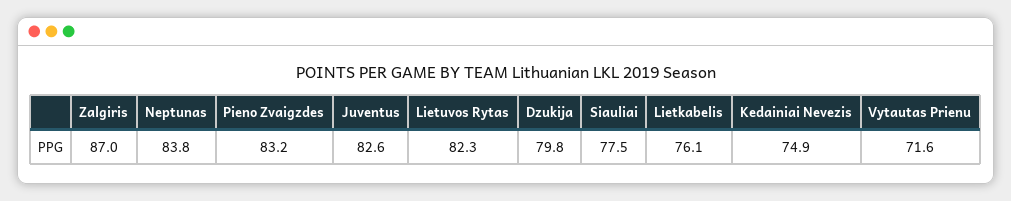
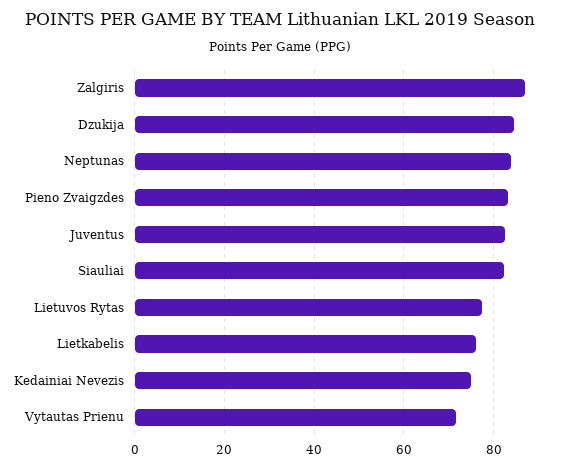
Lietuvos Rytas: 82.3 -> 78
Dzukija: 79.8 -> 84
Siauliai: 77.5 -> 82

